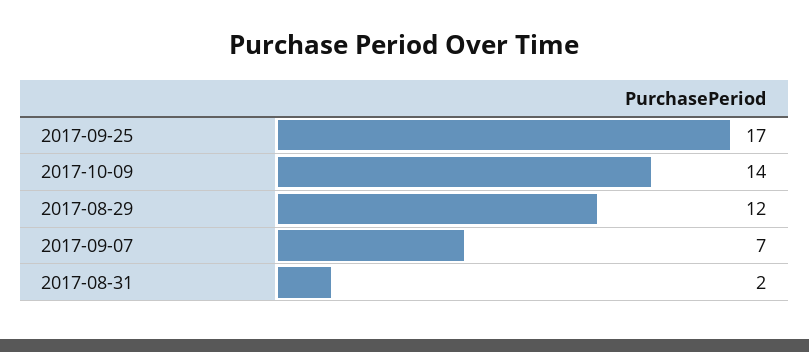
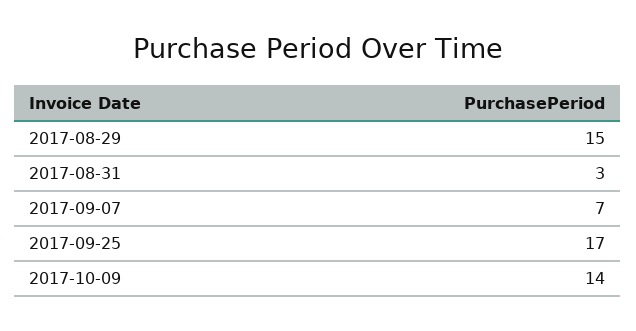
2017-08-29: 12 -> 15
2017-08-31: 2 -> 3

